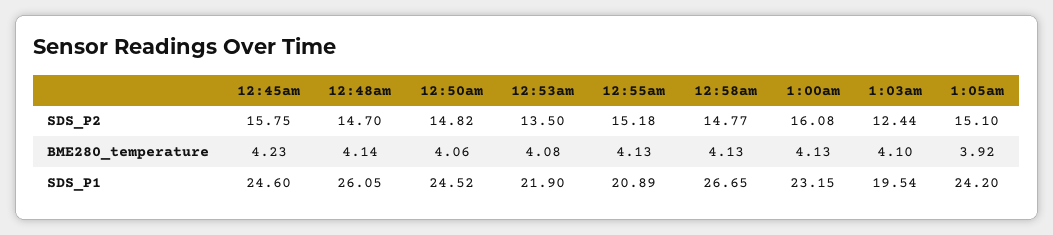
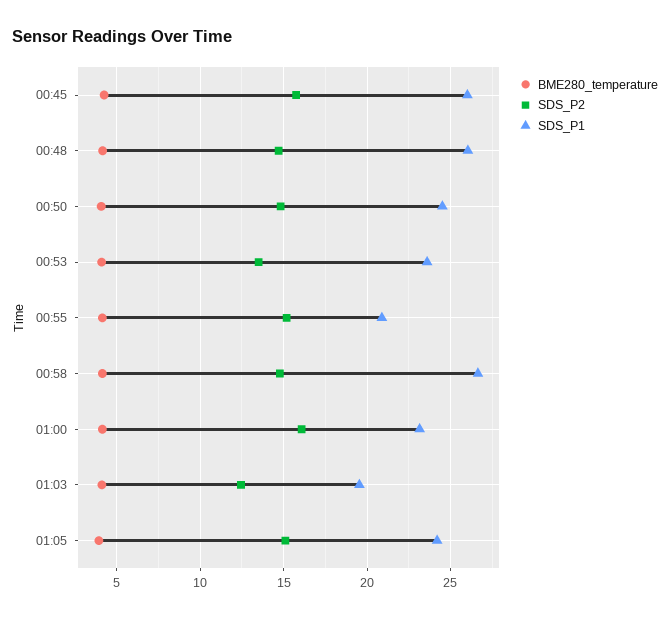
SDS_P1, 12:45am: 24.6 -> 26
SDS_P1, 12:53am: 21.9 -> 23.5

